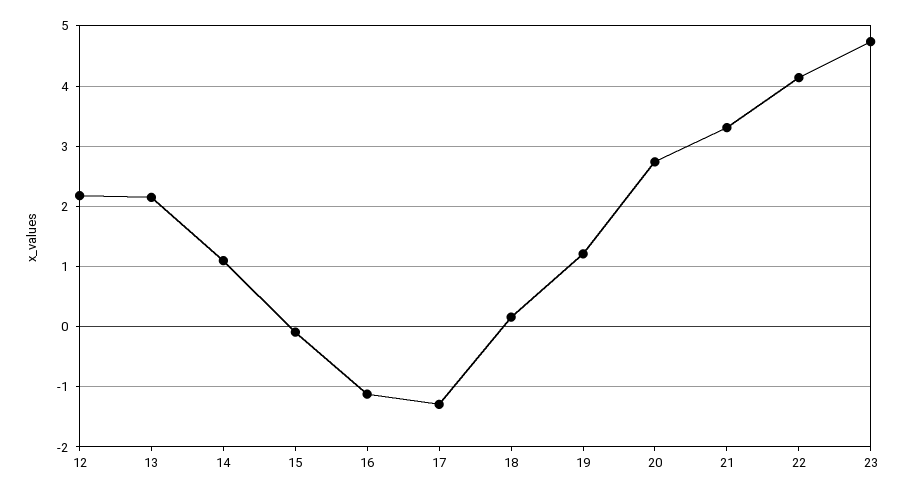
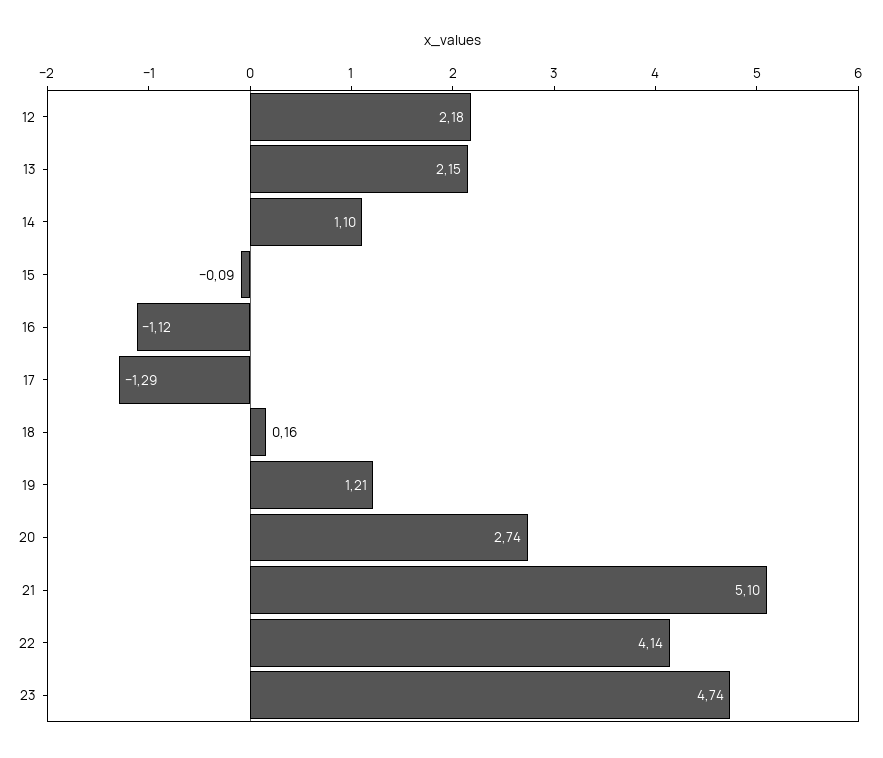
21: 3.3 -> 5.1

